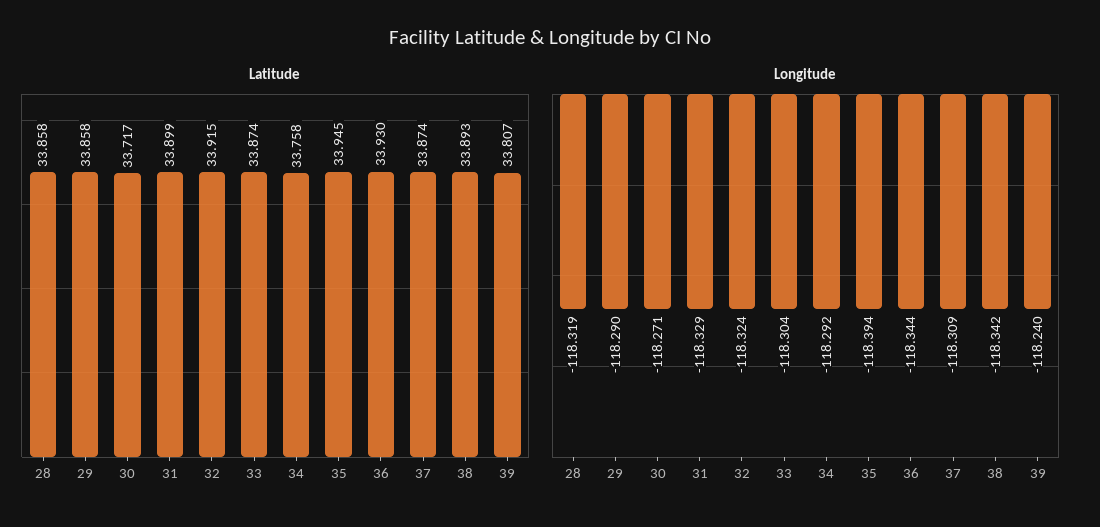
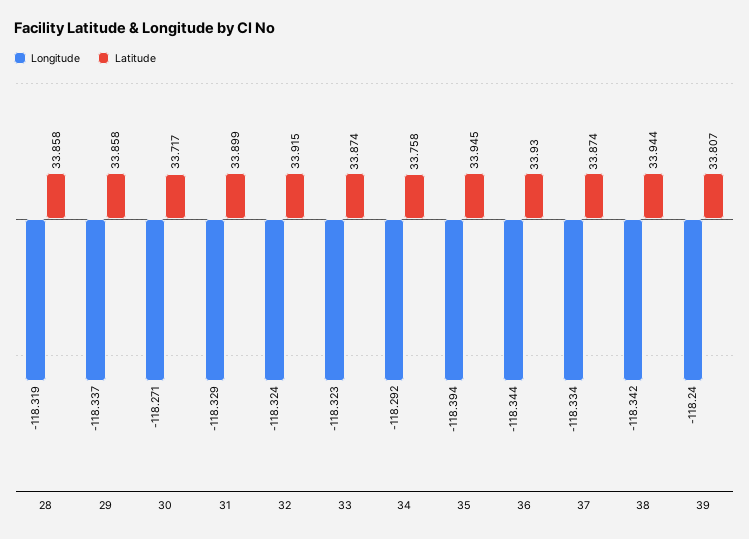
Latitude, 38: 33.893 -> 33.944
Longitude, 29: -118.29 -> -118.337
Longitude, 33: -118.304 -> -118.323
Longitude, 37: -118.309 -> -118.334

